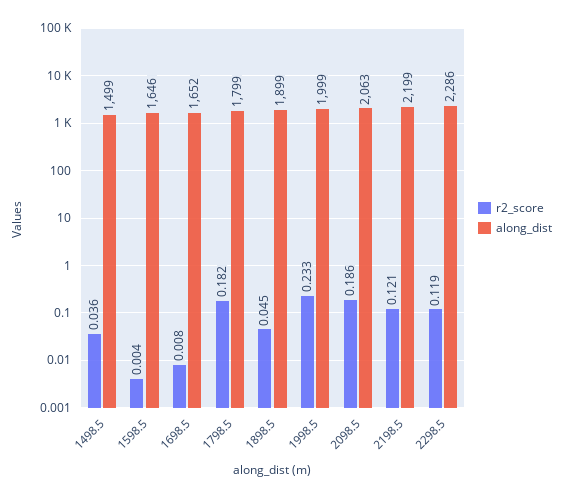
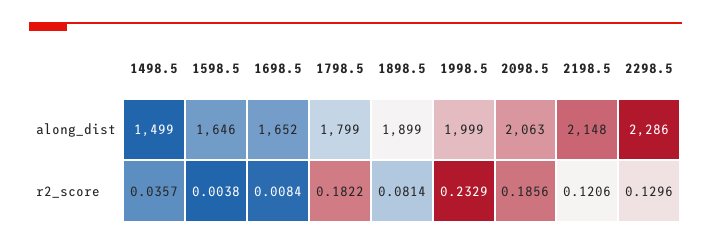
r2_score, 1898.5: 0.045 -> 0.0814
along_dist, 2198.5: 2199 -> 2148
r2_score, 2298.5: 0.119 -> 0.1296

